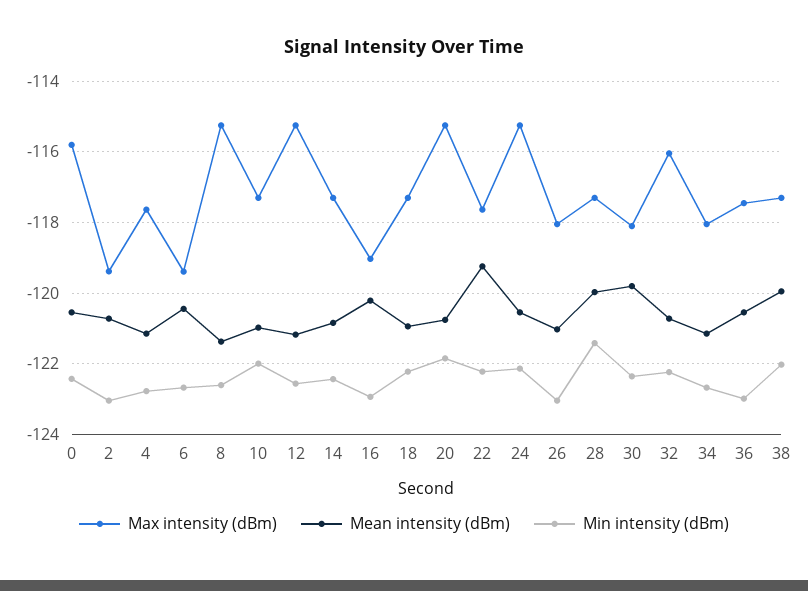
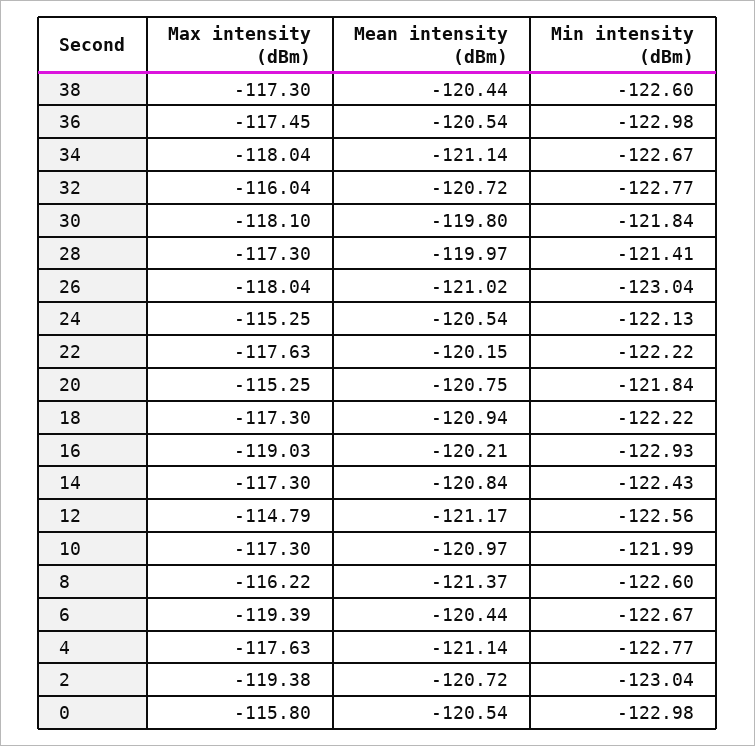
Min intensity (dBm), 0: -122.4 -> -122.98
Max intensity (dBm), 8: -115.2 -> -116.22
Max intensity (dBm), 12: -115.2 -> -114.79
Mean intensity (dBm), 22: -119.2 -> -120.15
Min intensity (dBm), 30: -122.4 -> -121.84
Min intensity (dBm), 32: -122.2 -> -122.77
Mean intensity (dBm), 38: -120 -> -120.44
Min intensity (dBm), 38: -122 -> -122.6

